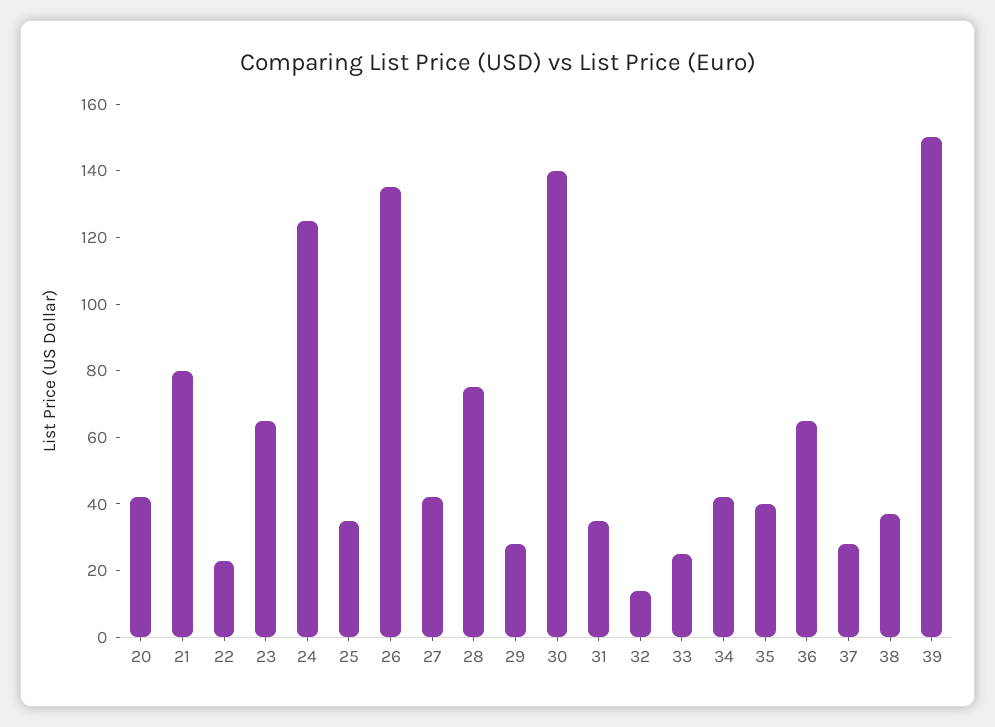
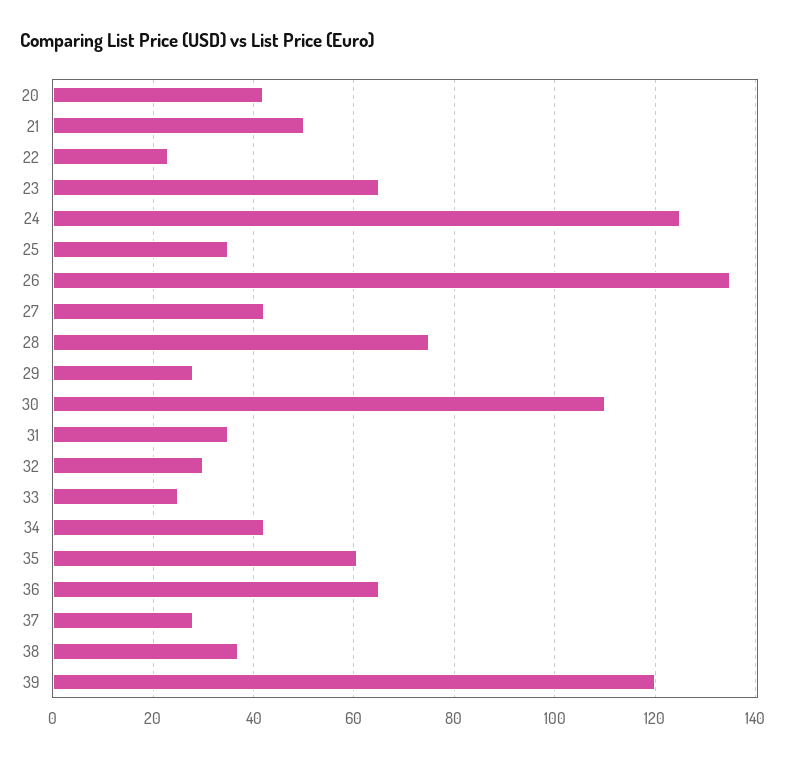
21: 80 -> 50
30: 140 -> 110
32: 15 -> 30
35: 40 -> 60
39: 150 -> 120

